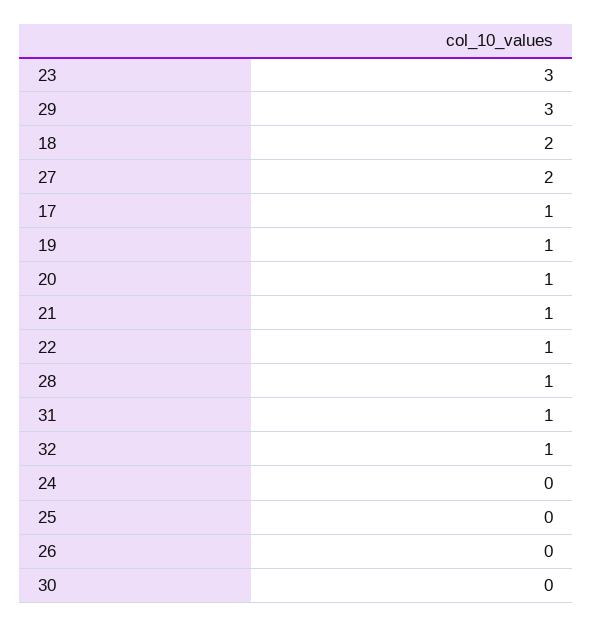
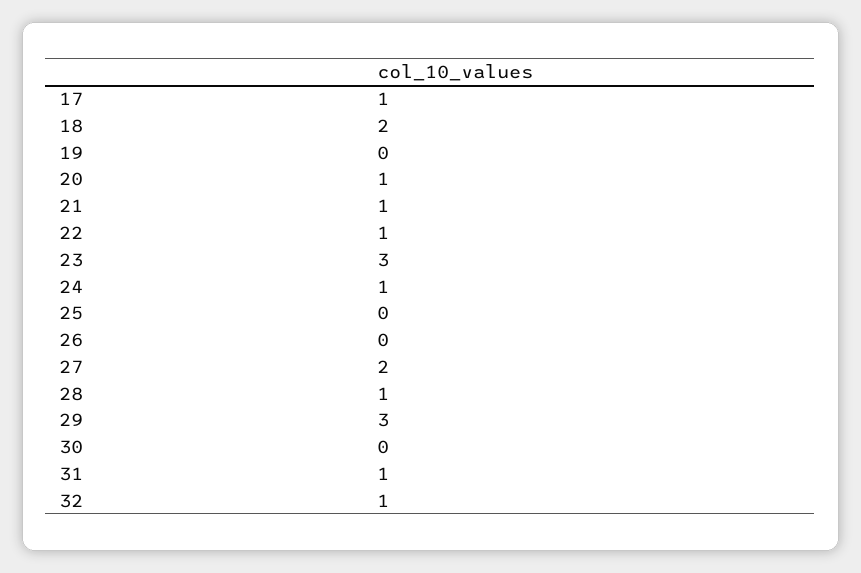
19: 1 -> 0
24: 0 -> 1

